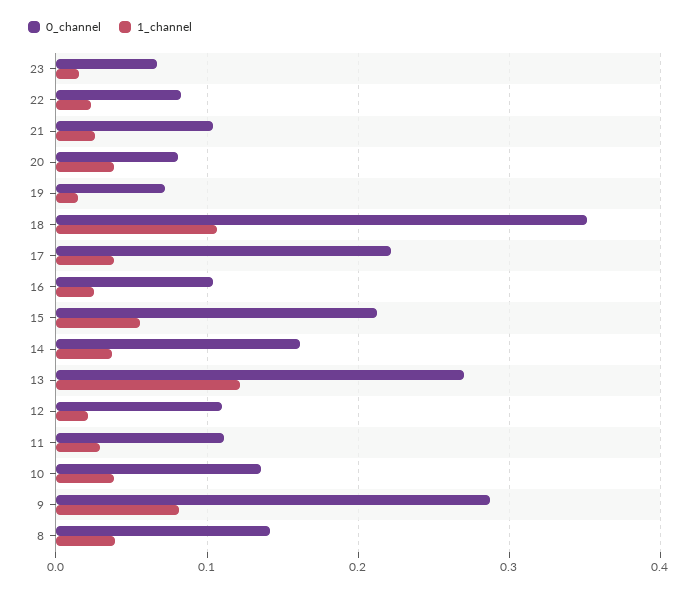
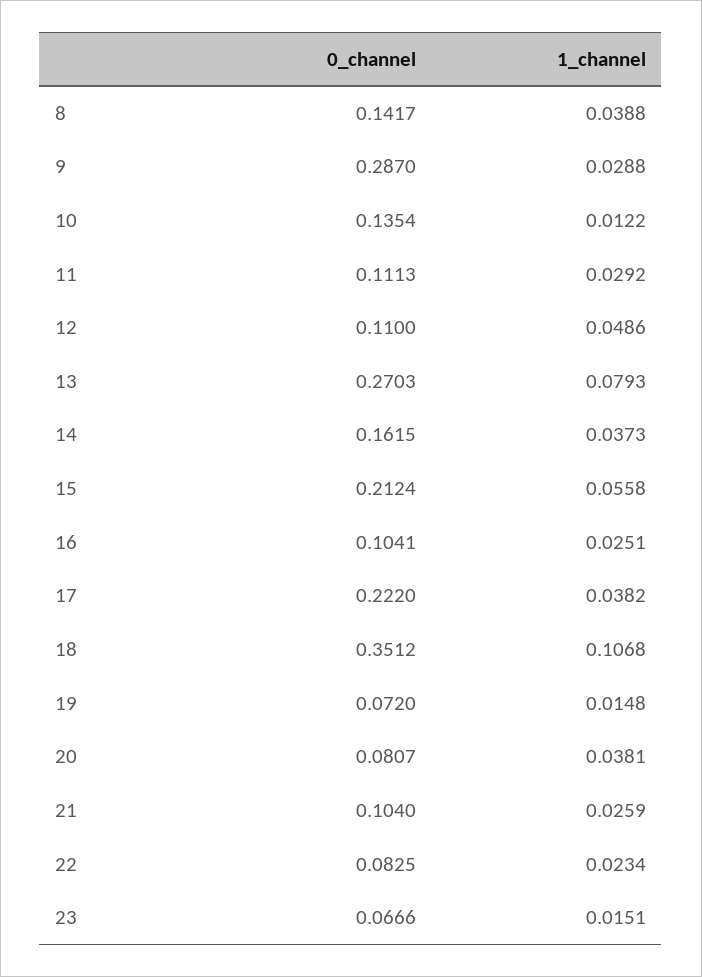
1_channel, 13: 0.12 -> 0.0793
1_channel, 12: 0.02 -> 0.0486
1_channel, 10: 0.04 -> 0.0122
1_channel, 9: 0.08 -> 0.0288

